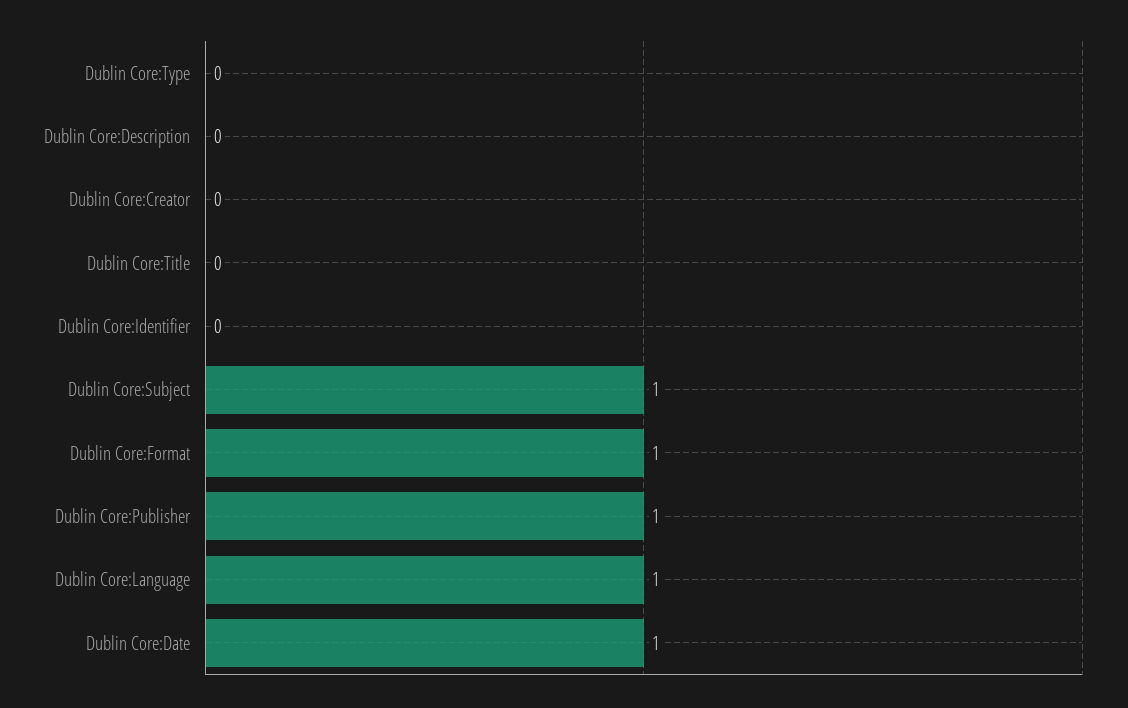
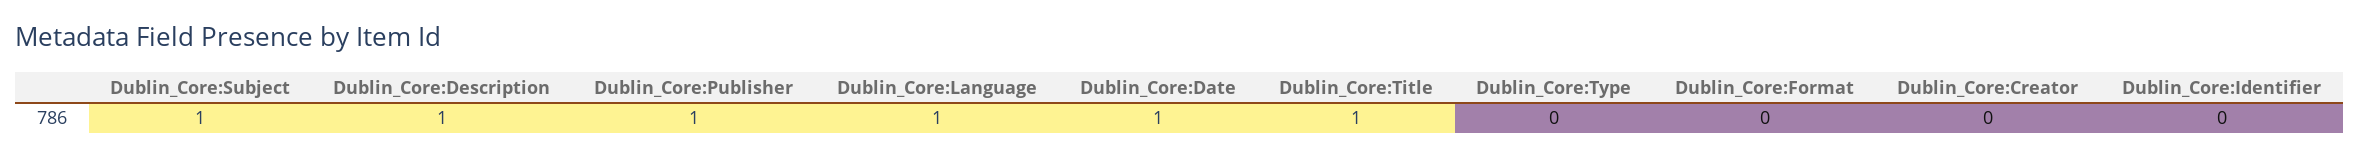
Dublin Core:Description: 0 -> 1
Dublin Core:Title: 0 -> 1
Dublin Core:Format: 1 -> 0

